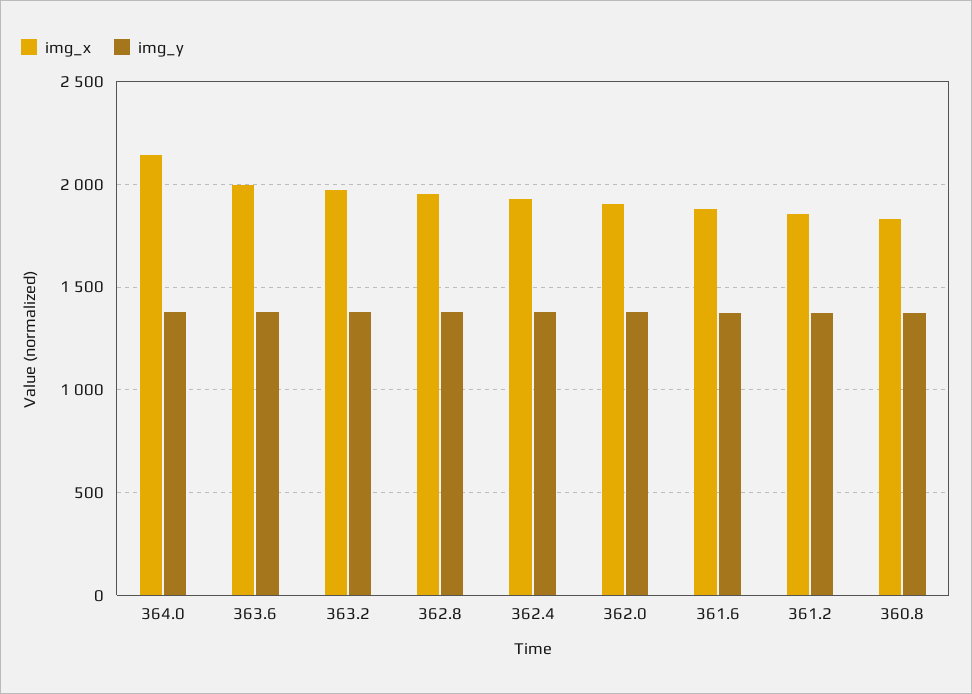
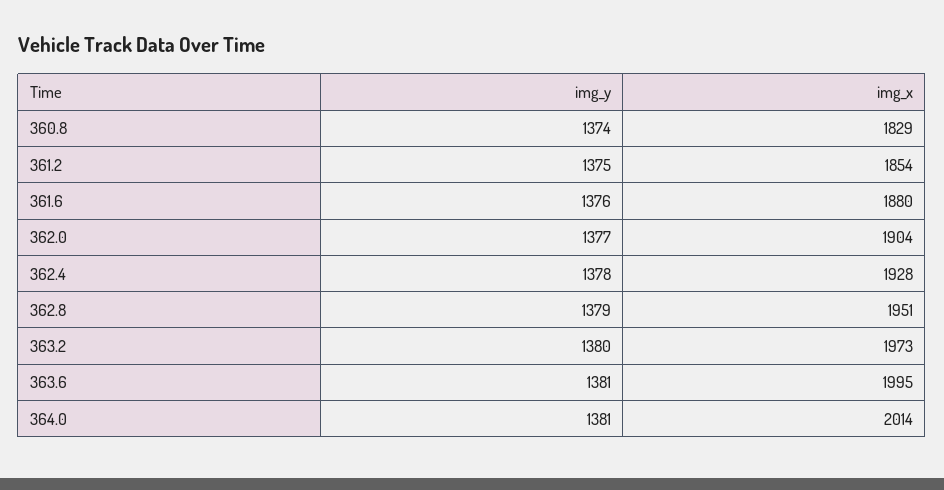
img_x, 364.0: 2150 -> 2014

